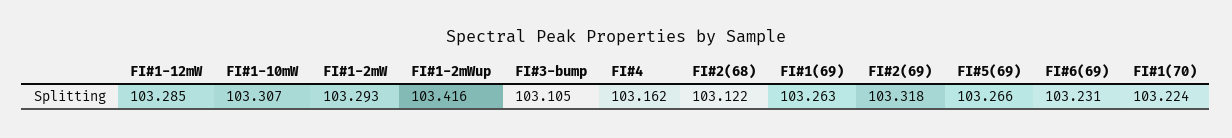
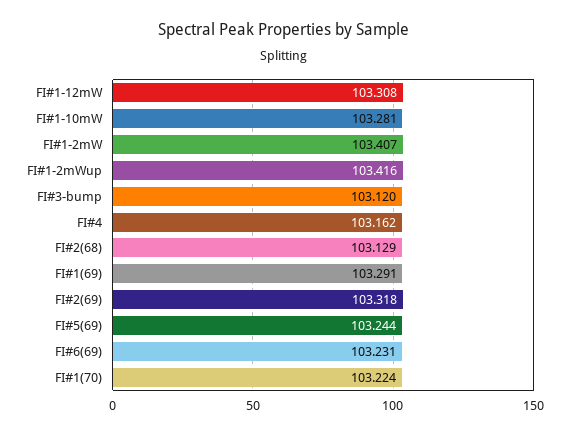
FI#1-12mW: 103.285 -> 103.308
FI#1-10mW: 103.307 -> 103.281
FI#1-2mW: 103.293 -> 103.407
FI#3-bump: 103.105 -> 103.12
FI#2(68): 103.122 -> 103.129
FI#1(69): 103.263 -> 103.291
FI#5(69): 103.266 -> 103.244

